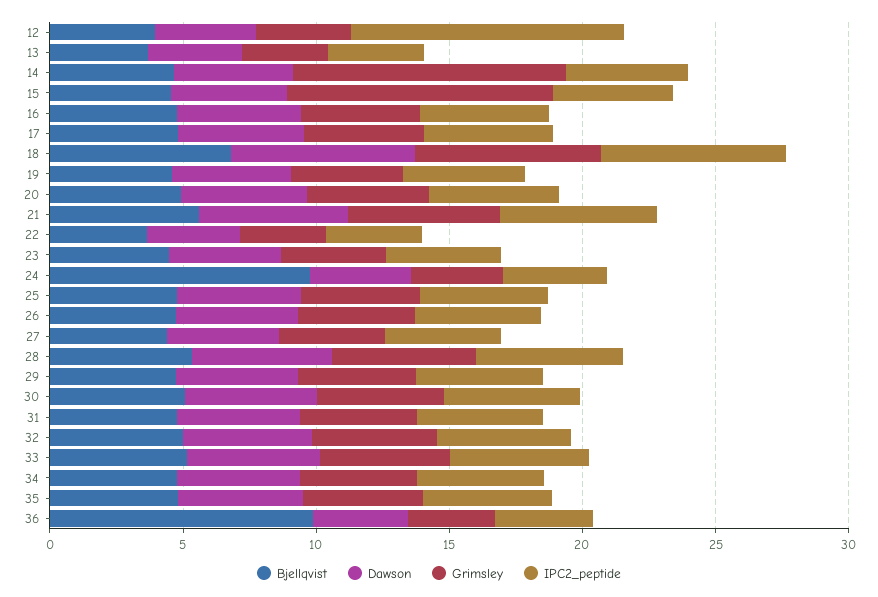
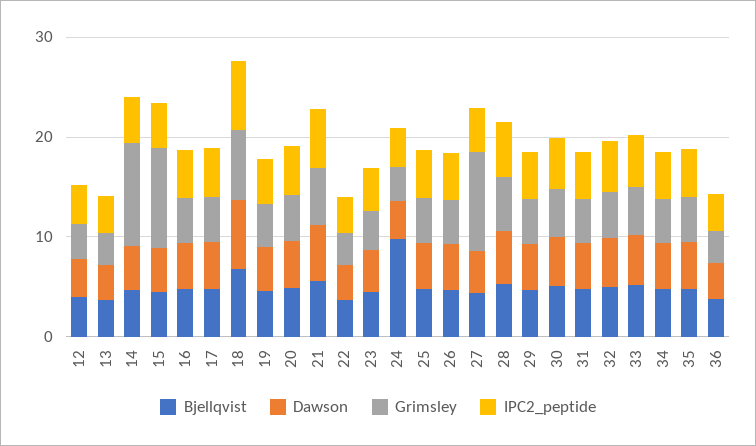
IPC2_peptide, 12: 10 -> 4
Grimsley, 27: 4 -> 10
Bjellqvist, 36: 10 -> 4

